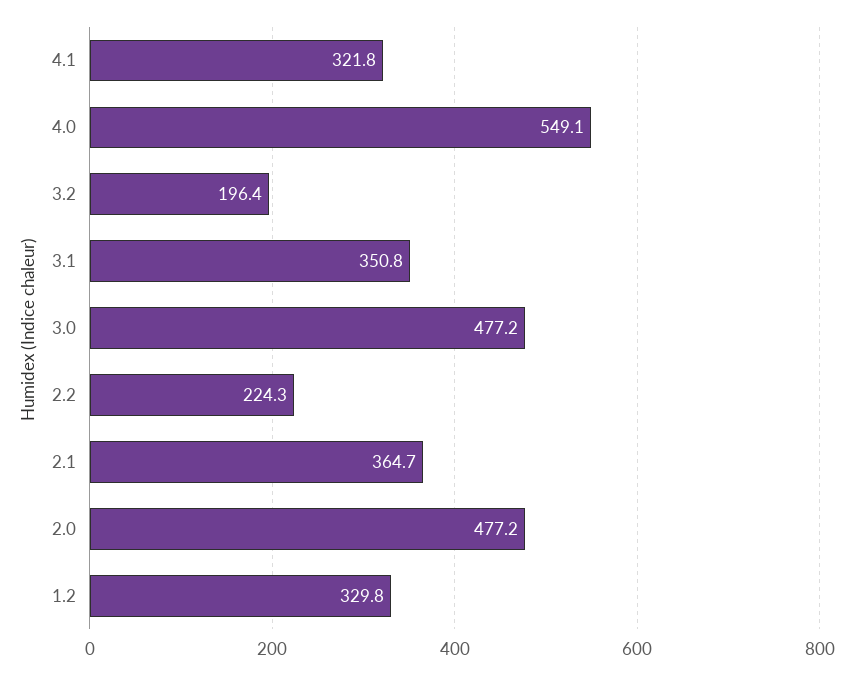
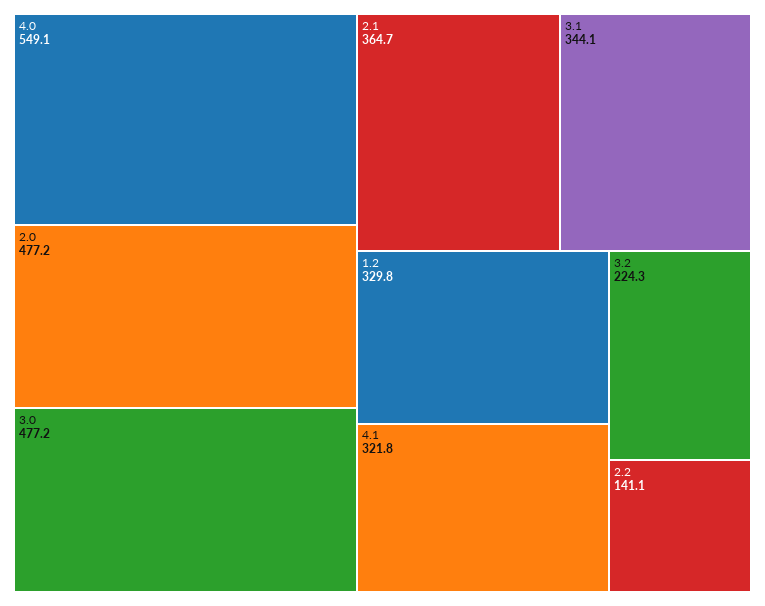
3.2: 196.4 -> 224.3
3.1: 350.8 -> 344.1
2.2: 224.3 -> 141.1

